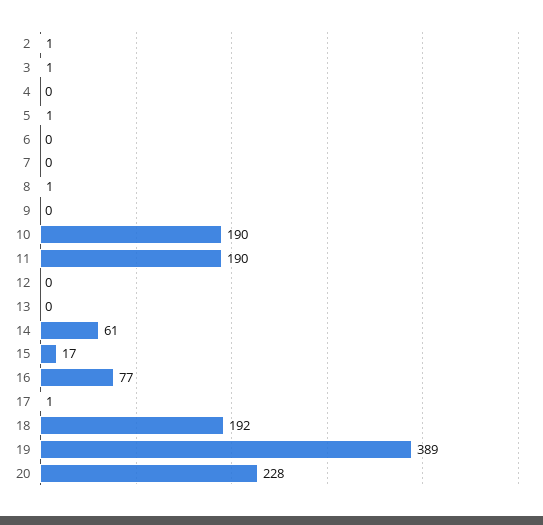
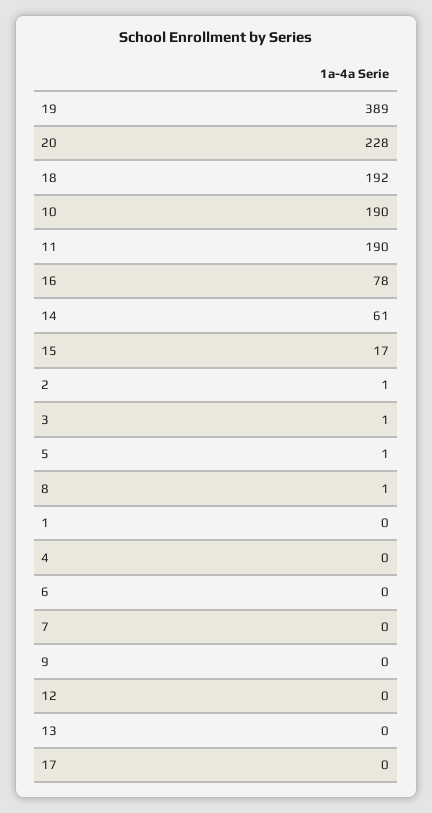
16: 77 -> 78
17: 1 -> 0
1: none -> 0

